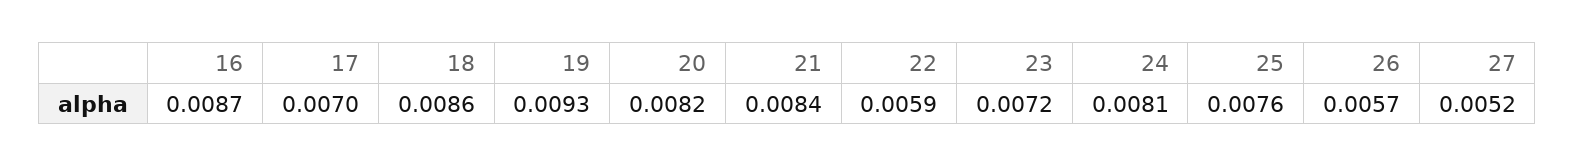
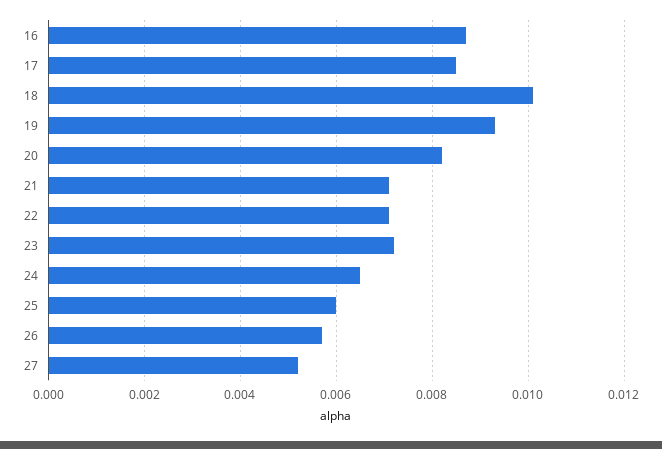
17: 0.007 -> 0.0085
18: 0.0086 -> 0.01
21: 0.0084 -> 0.007
22: 0.0059 -> 0.007
24: 0.0081 -> 0.0065
25: 0.0076 -> 0.006

